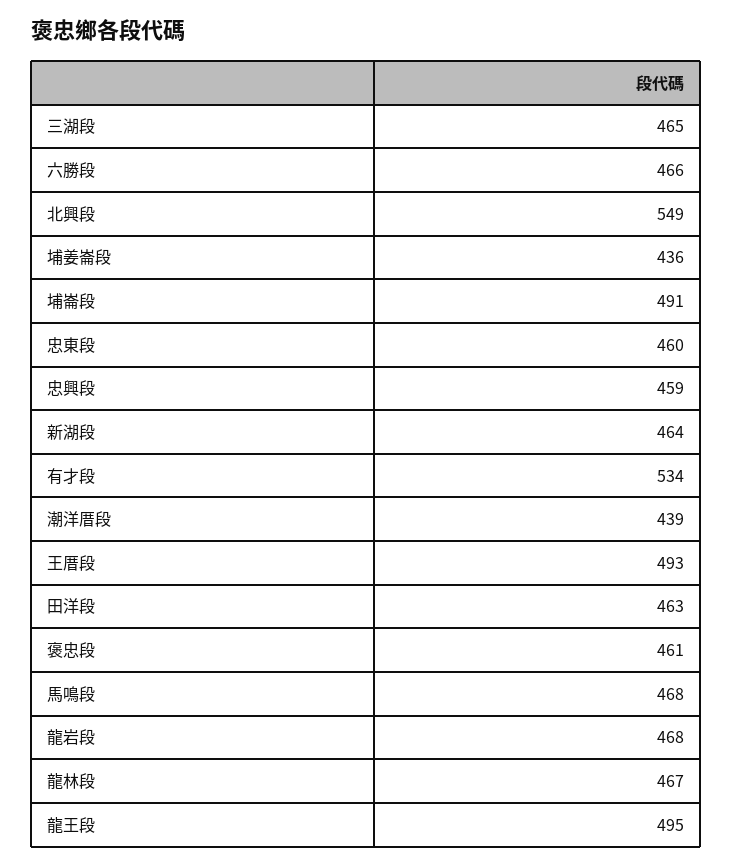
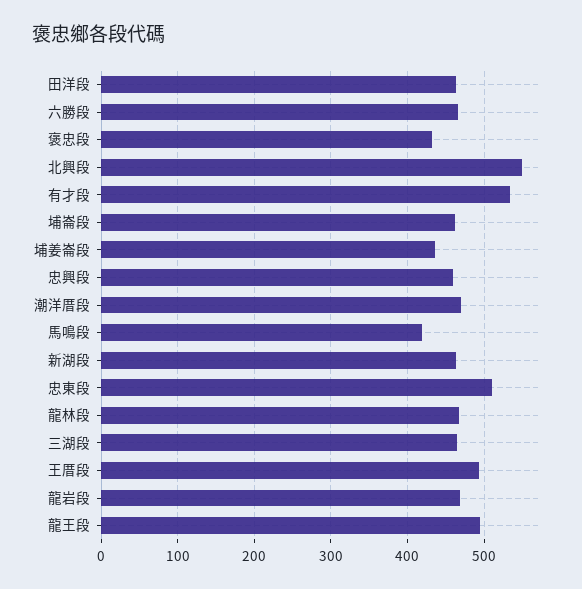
埔崙段: 491 -> 460
忠東段: 460 -> 510
潮洋厝段: 439 -> 470
褒忠段: 461 -> 430
馬鳴段: 468 -> 420

